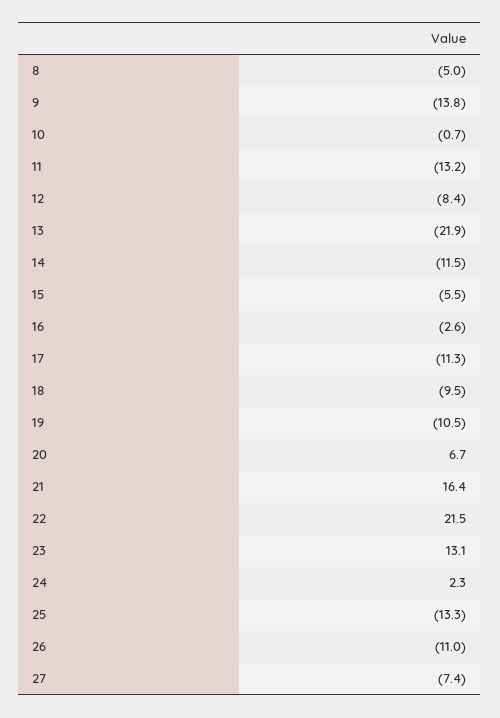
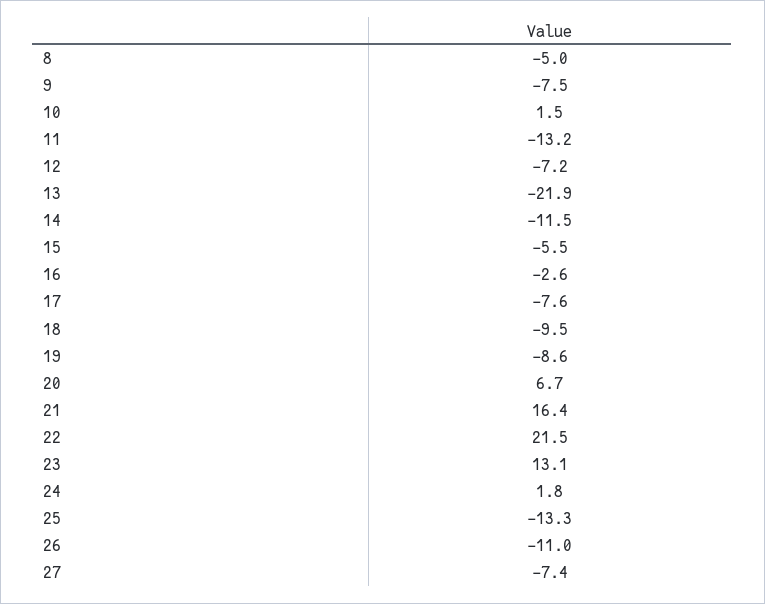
9: -13.8 -> -7.5
10: -0.7 -> 1.5
12: -8.4 -> -7.2
17: -11.3 -> -7.6
19: -10.5 -> -8.6
24: 2.3 -> 1.8

